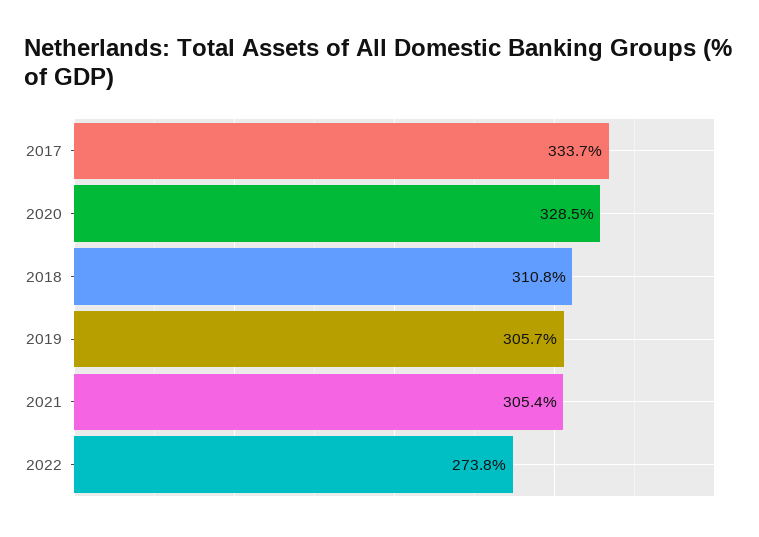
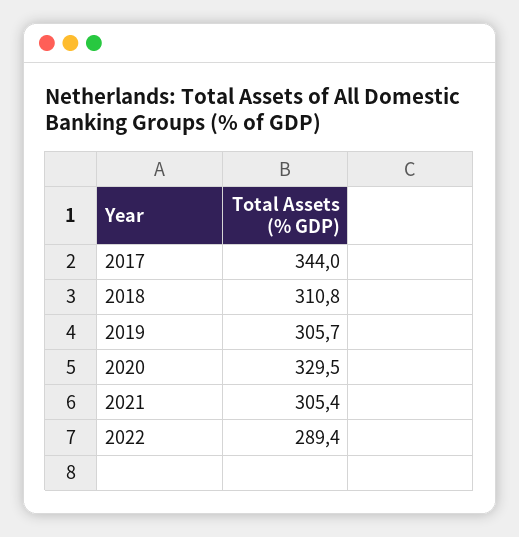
2017: 333.7 -> 344
2020: 328.5 -> 329.5
2022: 273.8 -> 289.4

